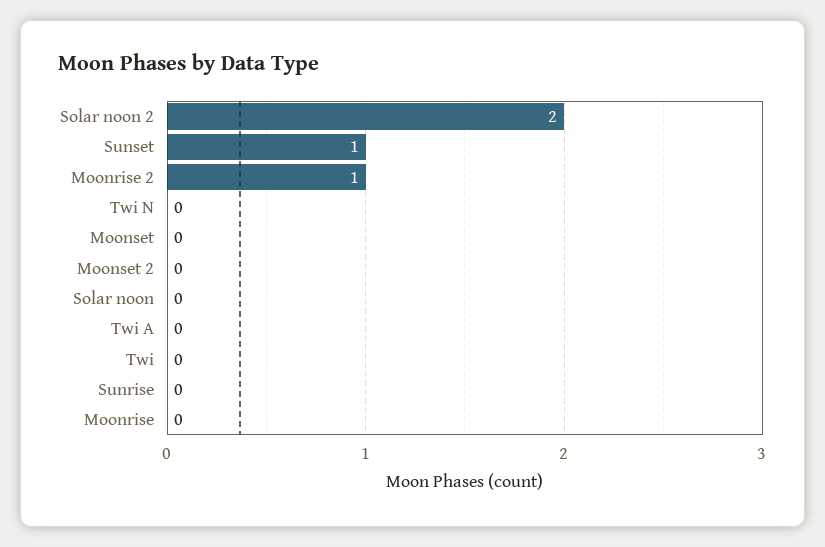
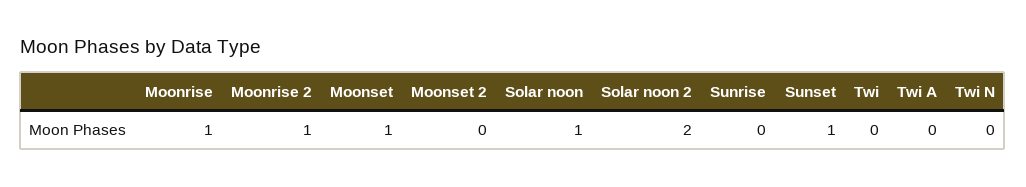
Moonset: 0 -> 1
Solar noon: 0 -> 1
Moonrise: 0 -> 1

